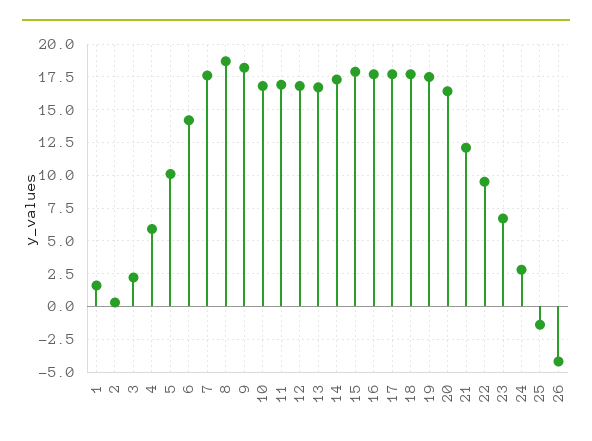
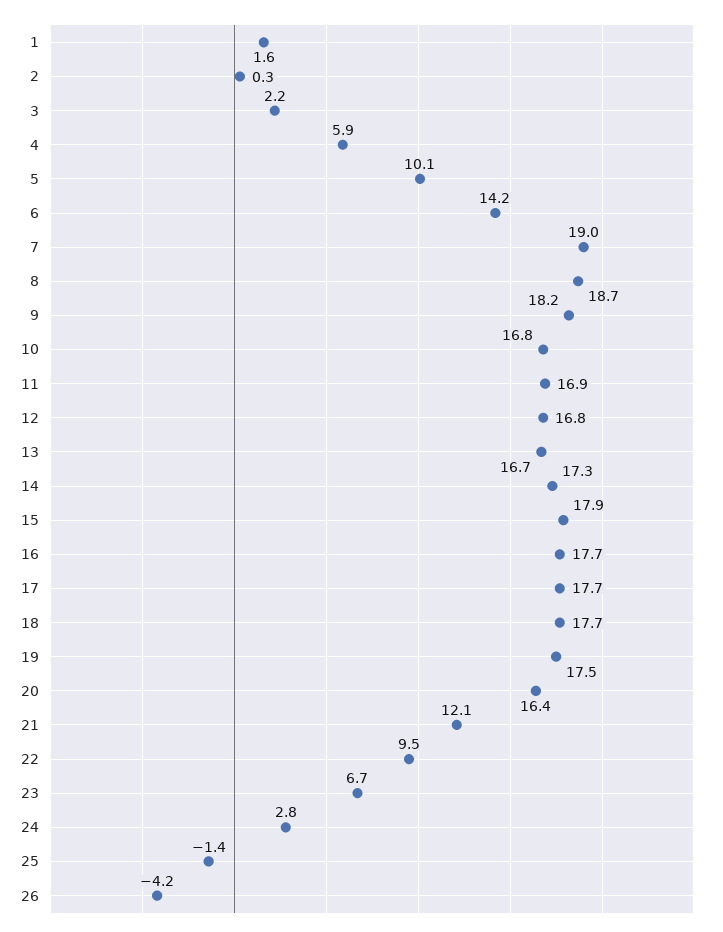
7: 17.5 -> 19

